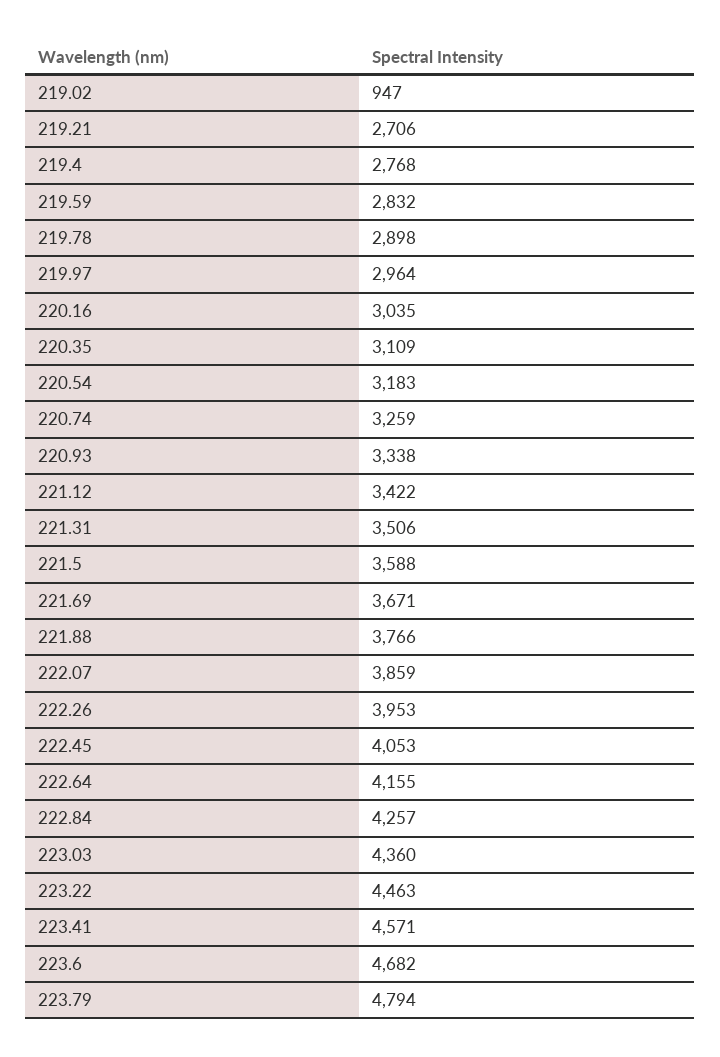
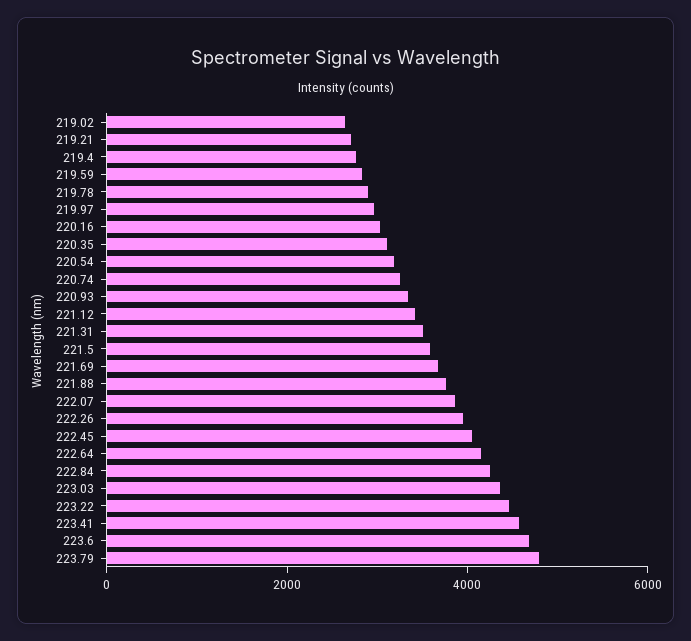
219.02: 947 -> 2500

